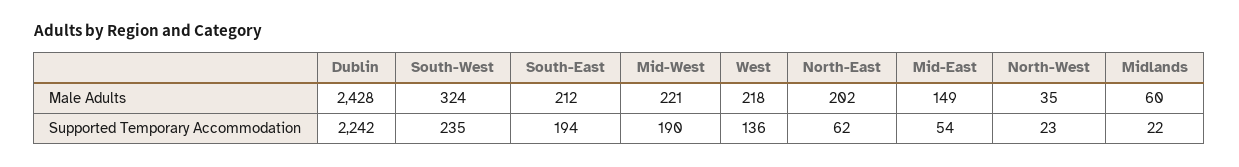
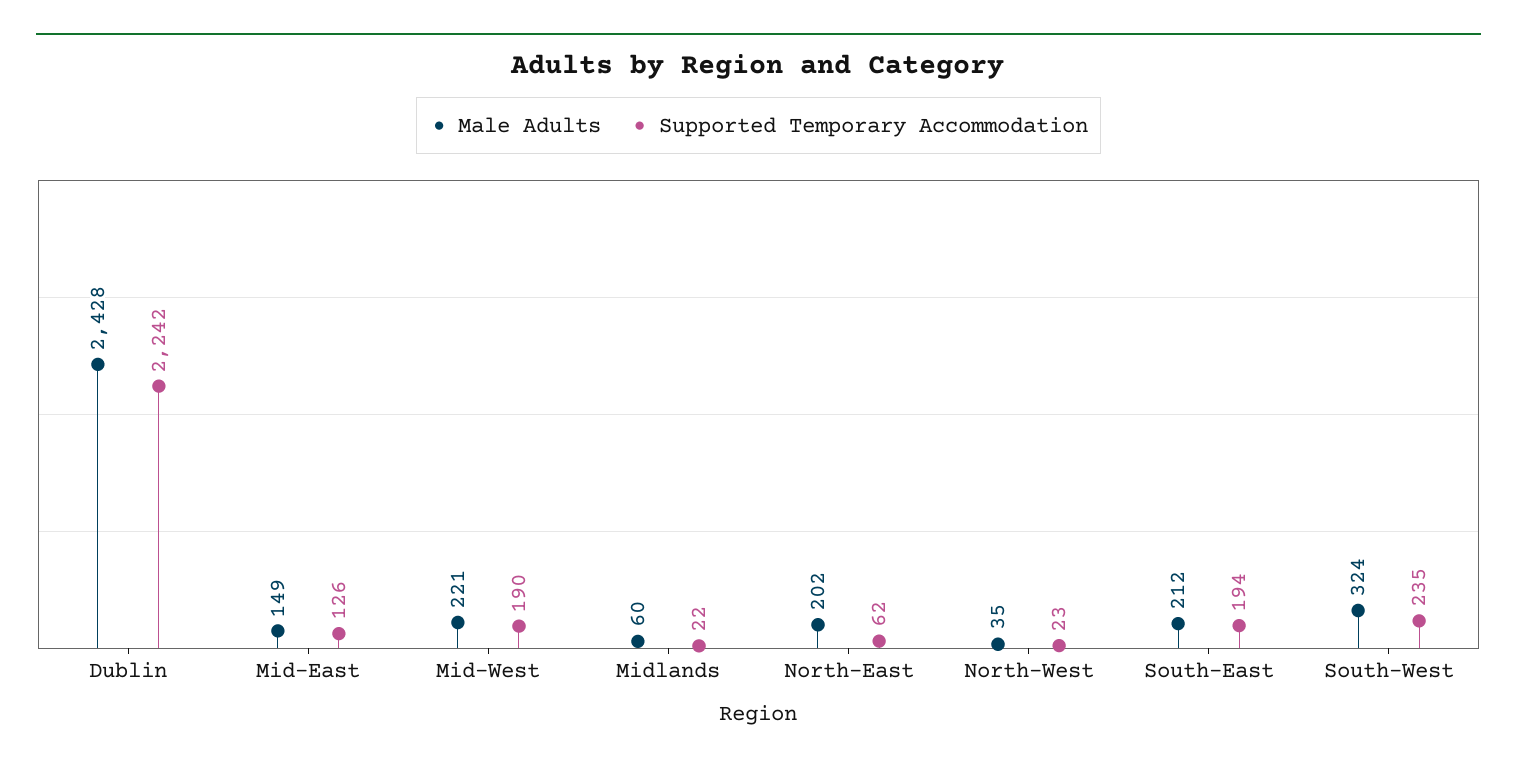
Male Adults, West: 218 -> none
Supported Temporary Accommodation, West: 136 -> none
Supported Temporary Accommodation, Mid-East: 54 -> 126

